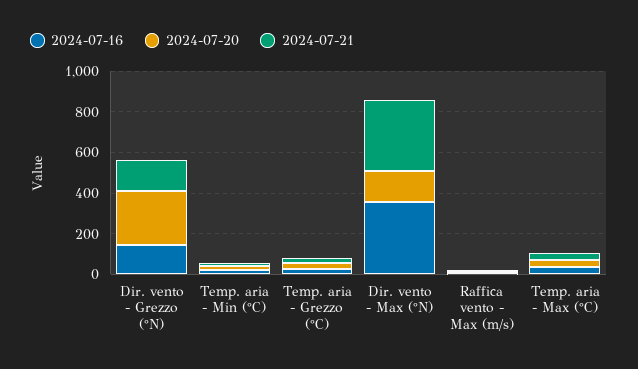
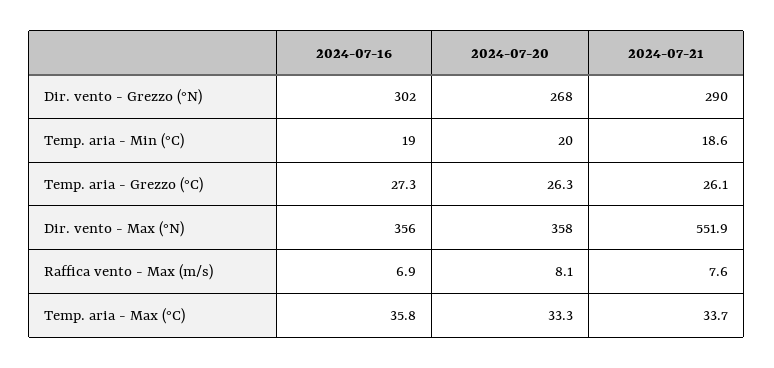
2024-07-16, Dir. vento - Grezzo (°N): 150 -> 302
2024-07-21, Dir. vento - Grezzo (°N): 150 -> 290
2024-07-20, Dir. vento - Max (°N): 150 -> 358
2024-07-21, Dir. vento - Max (°N): 350 -> 551.9

